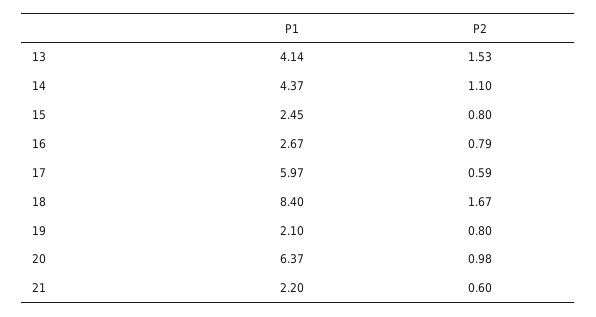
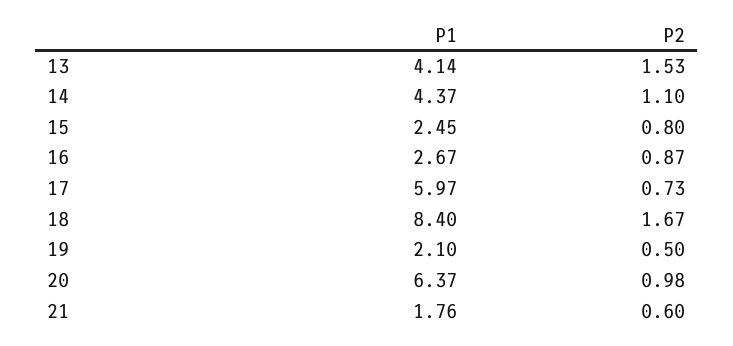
P2, 16: 0.79 -> 0.87
P2, 17: 0.59 -> 0.73
P2, 19: 0.8 -> 0.5
P1, 21: 2.2 -> 1.76

